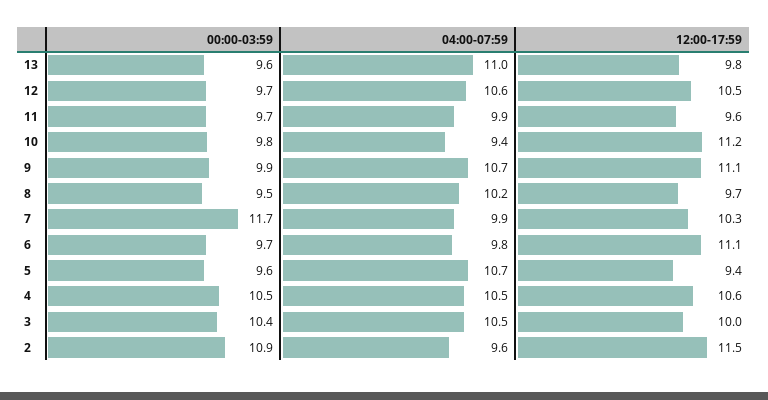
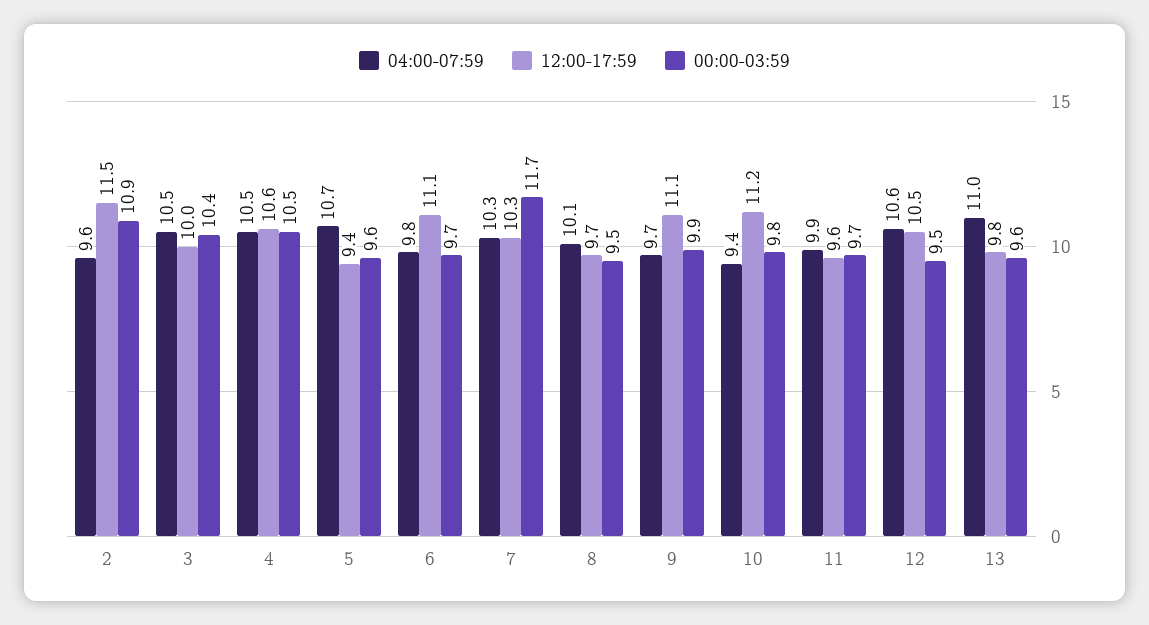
00:00-03:59, 12: 9.7 -> 9.5
04:00-07:59, 9: 10.7 -> 9.7
04:00-07:59, 8: 10.2 -> 10.1
04:00-07:59, 7: 9.9 -> 10.3

